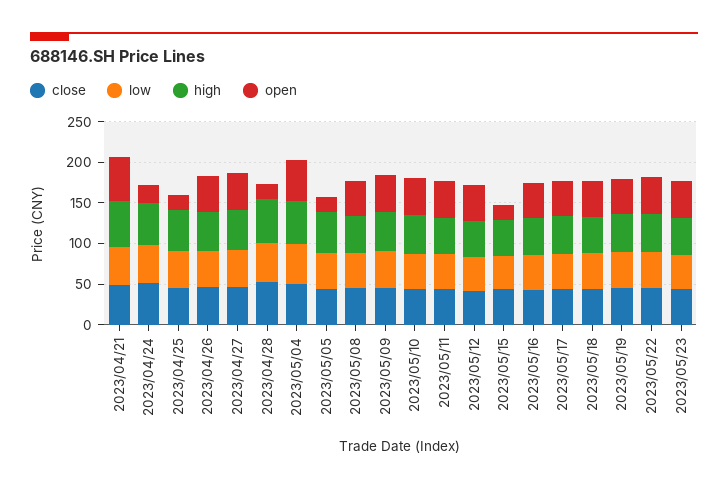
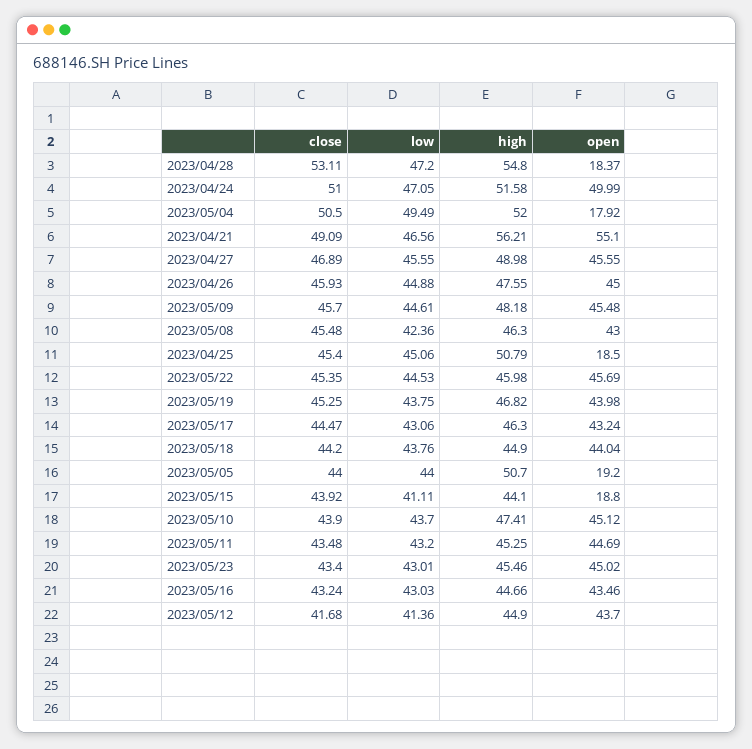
open, 2023/04/24: 20 -> 49.99
open, 2023/05/04: 50 -> 17.92

